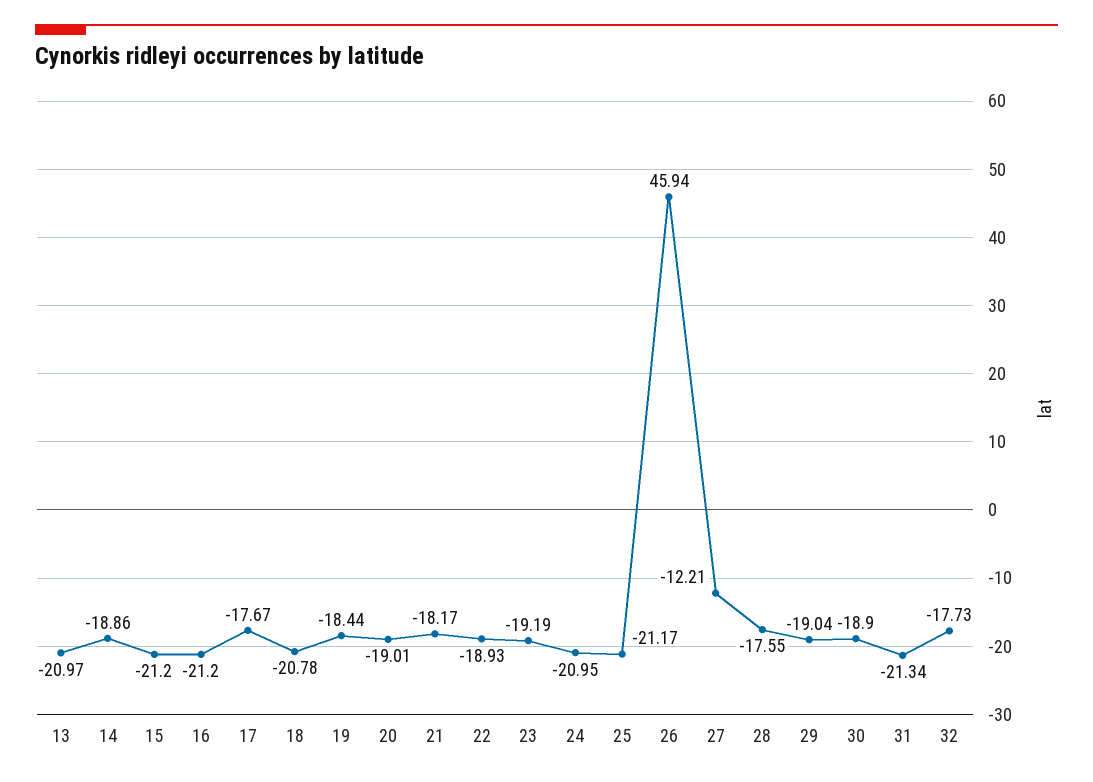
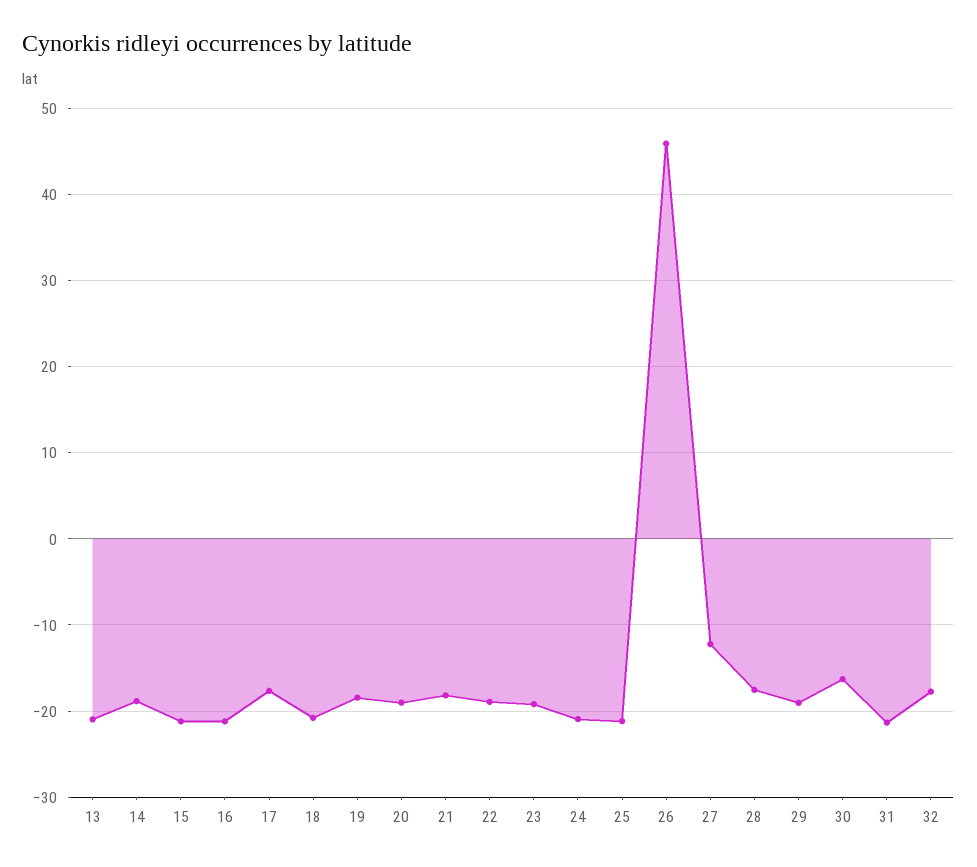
30: -18.9 -> -16

